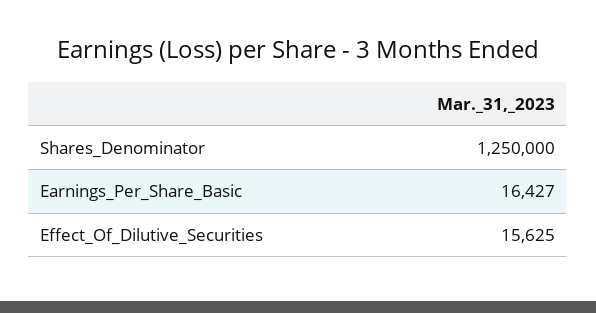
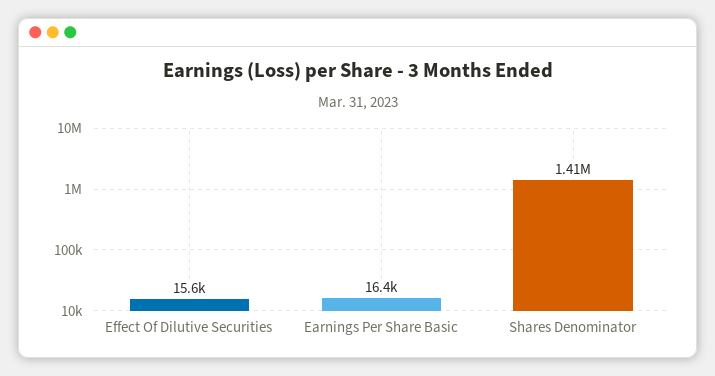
Shares_Denominator: 1250000 -> 1410000

